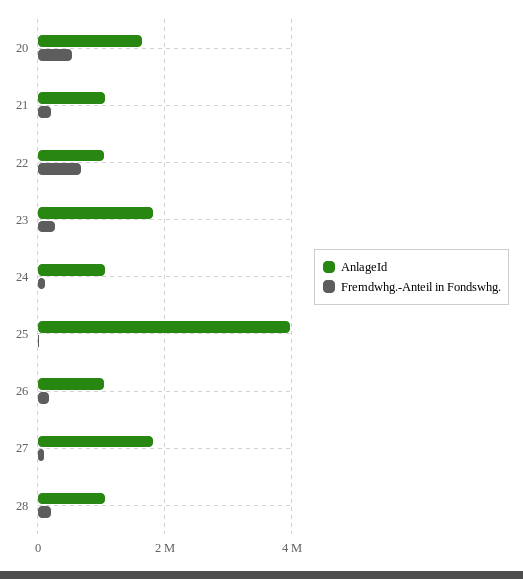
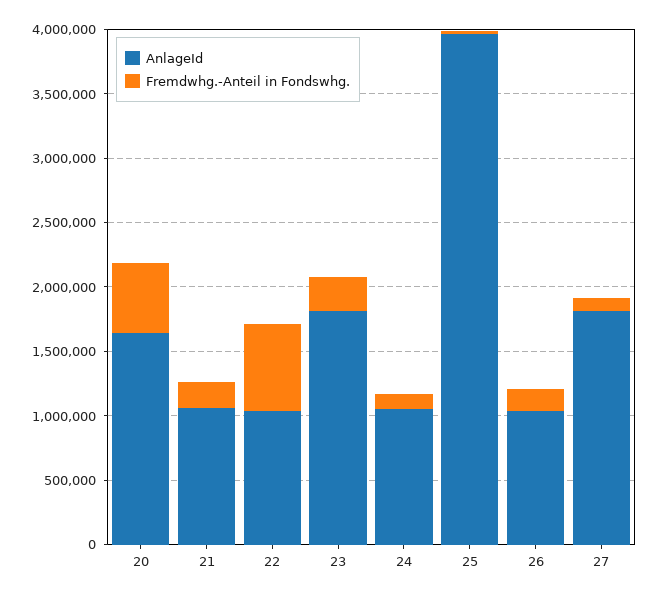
AnlageId, 28: 1000000 -> none
Fremdwhg.-Anteil in Fondswhg., 28: 200000 -> none

